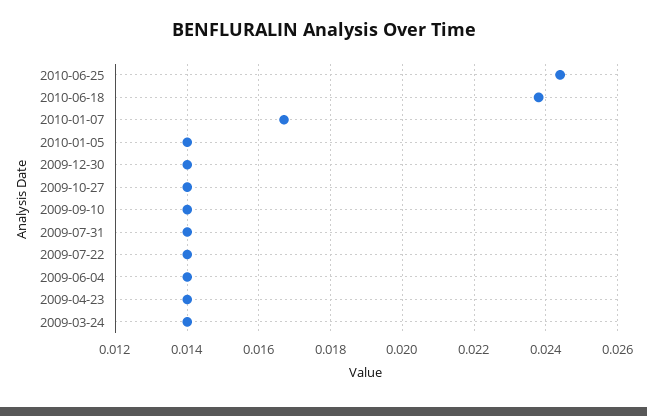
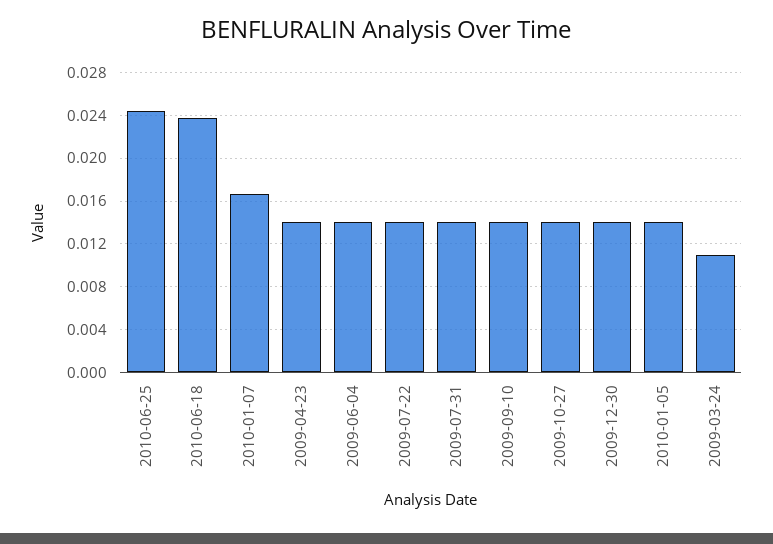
2009-03-24: 0.014 -> 0.011

